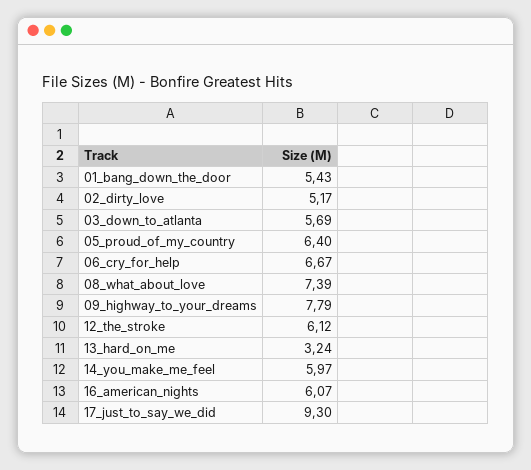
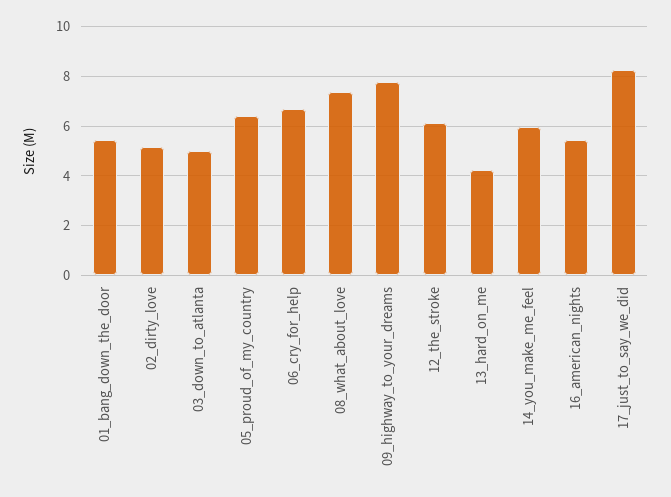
03_down_to_atlanta: 5.69 -> 5
13_hard_on_me: 3.24 -> 4.25
16_american_nights: 6.07 -> 5.5
17_just_to_say_we_did: 9.3 -> 8.25

